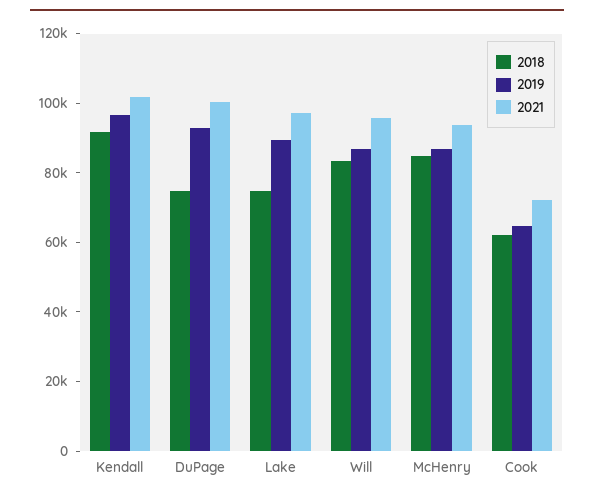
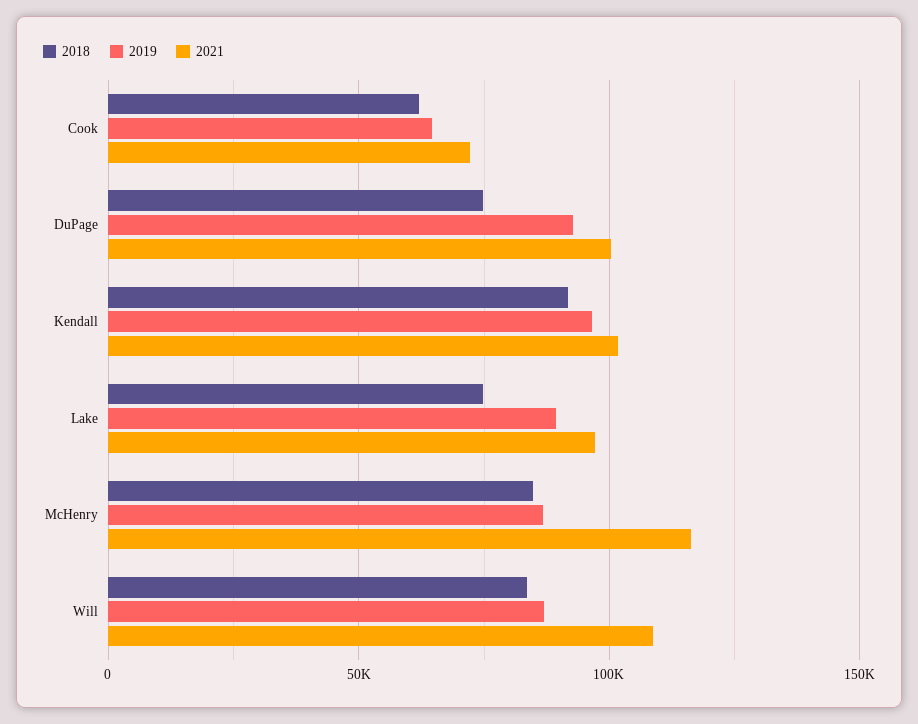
2021, Will: 95000 -> 110000
2021, McHenry: 95000 -> 115000

